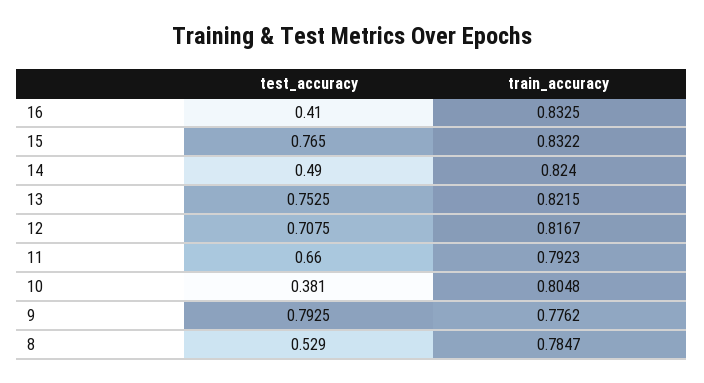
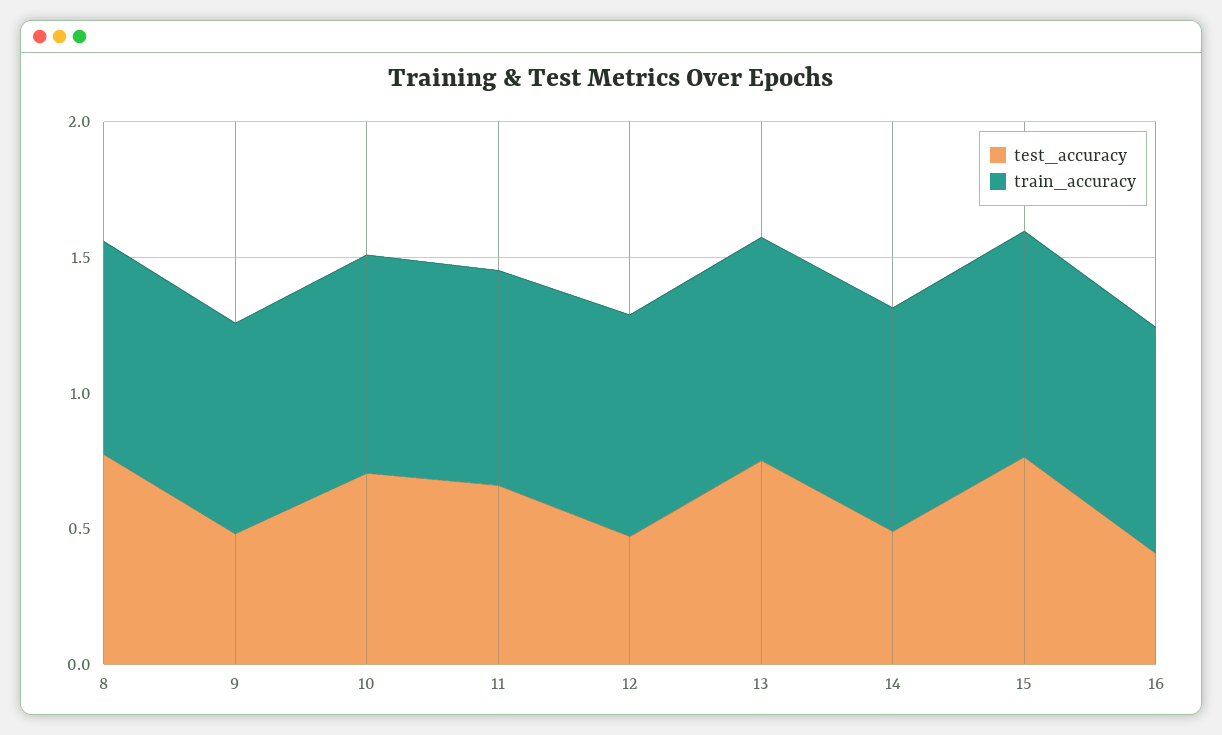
test_accuracy, 12: 0.7075 -> 0.5
test_accuracy, 10: 0.381 -> 0.7
test_accuracy, 9: 0.7925 -> 0.5
test_accuracy, 8: 0.529 -> 0.8

